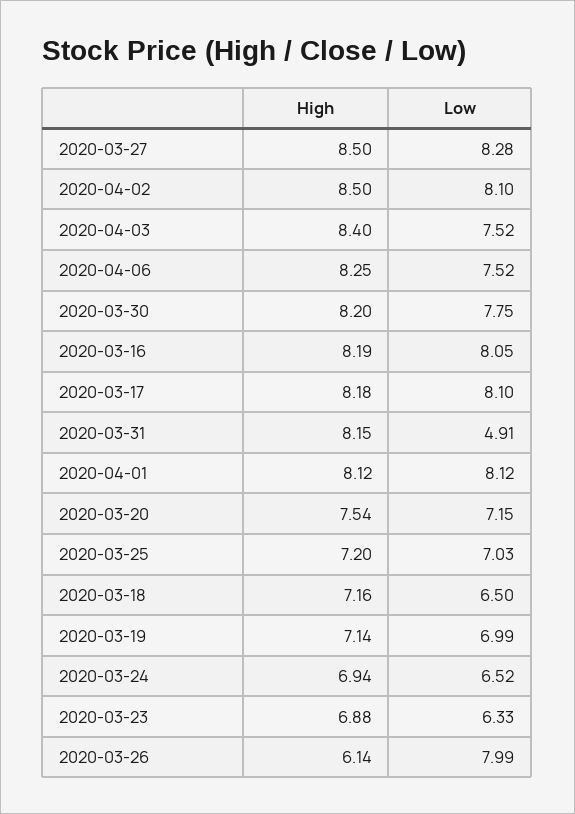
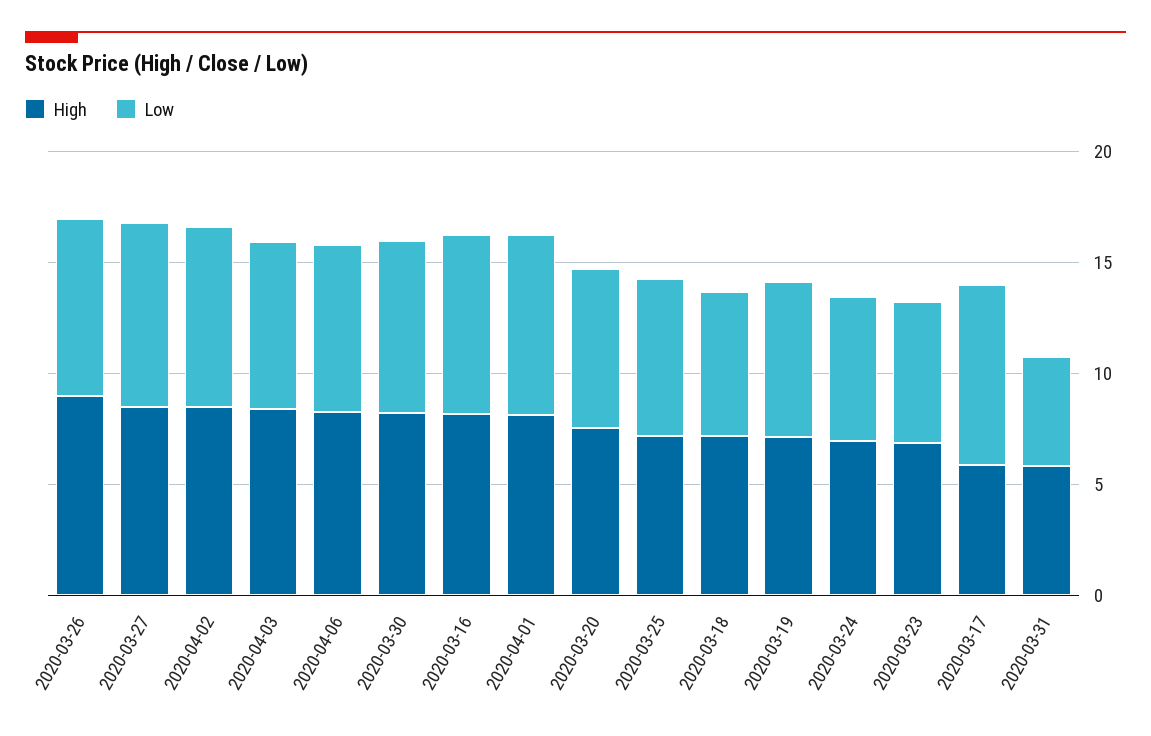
High, 2020-03-17: 8.18 -> 6
High, 2020-03-31: 8.15 -> 6
High, 2020-03-26: 6.14 -> 9

